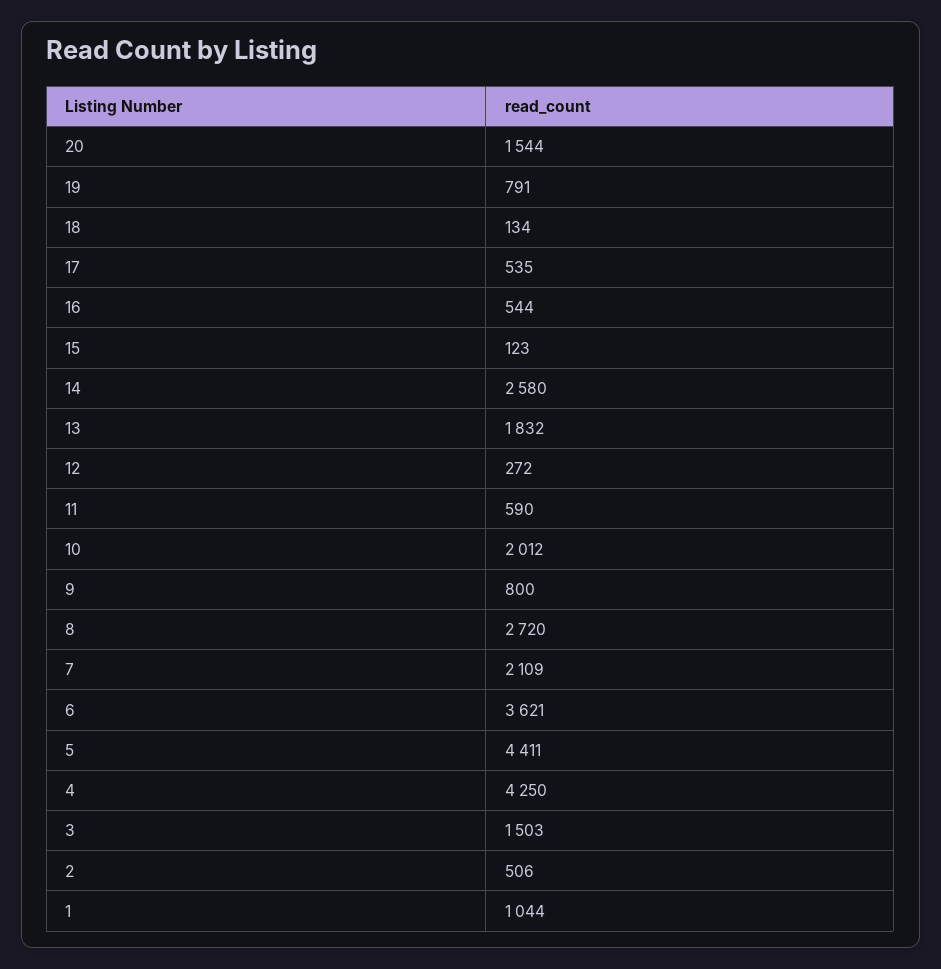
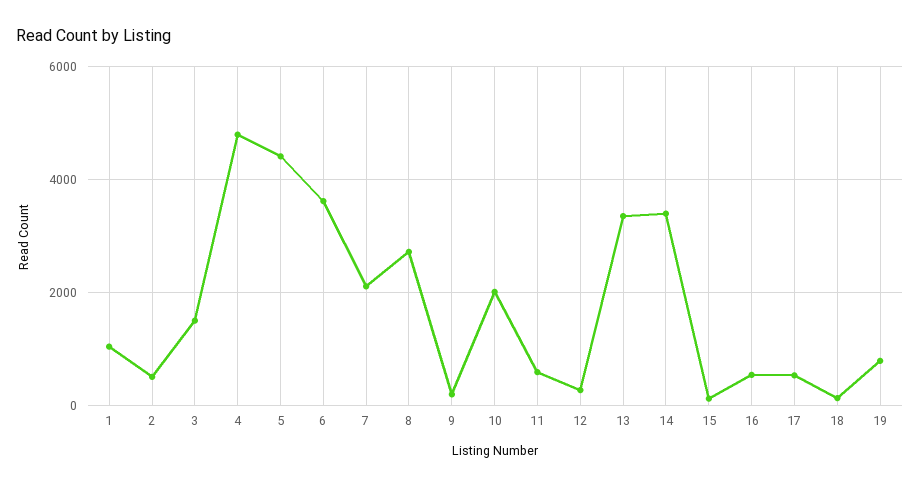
20: 1544 -> none
14: 2580 -> 3400
13: 1832 -> 3400
9: 800 -> 200
4: 4250 -> 4800

